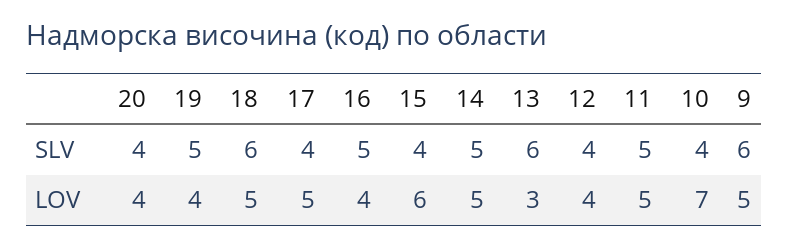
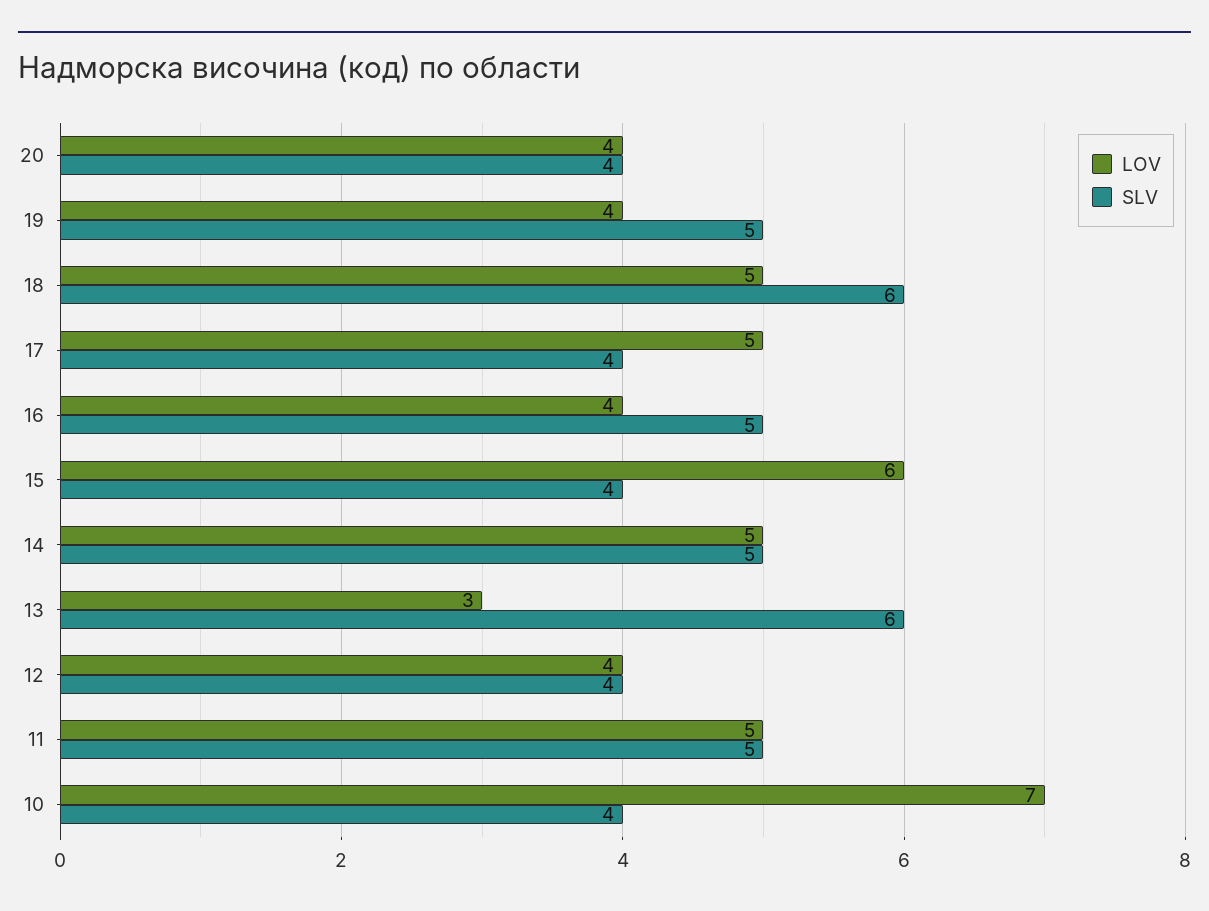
SLV, 9: 6 -> none
LOV, 9: 5 -> none

